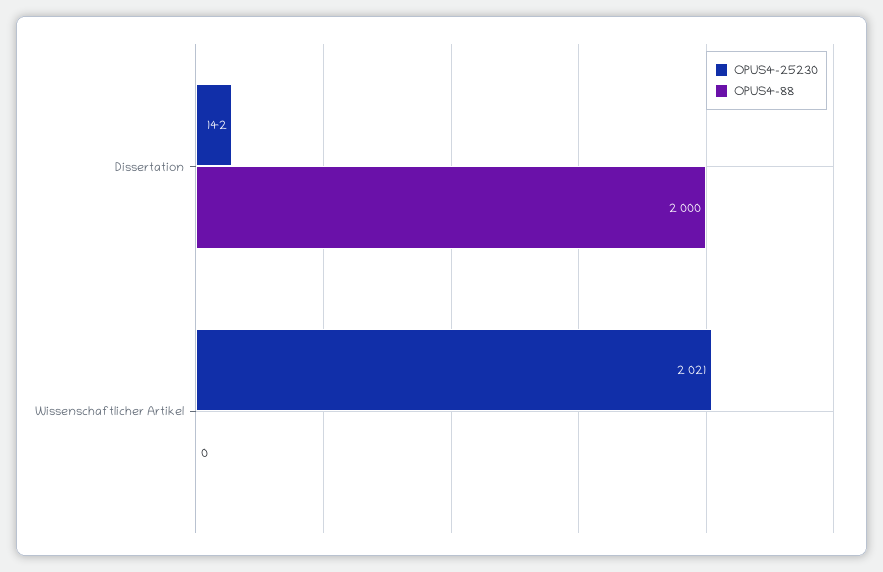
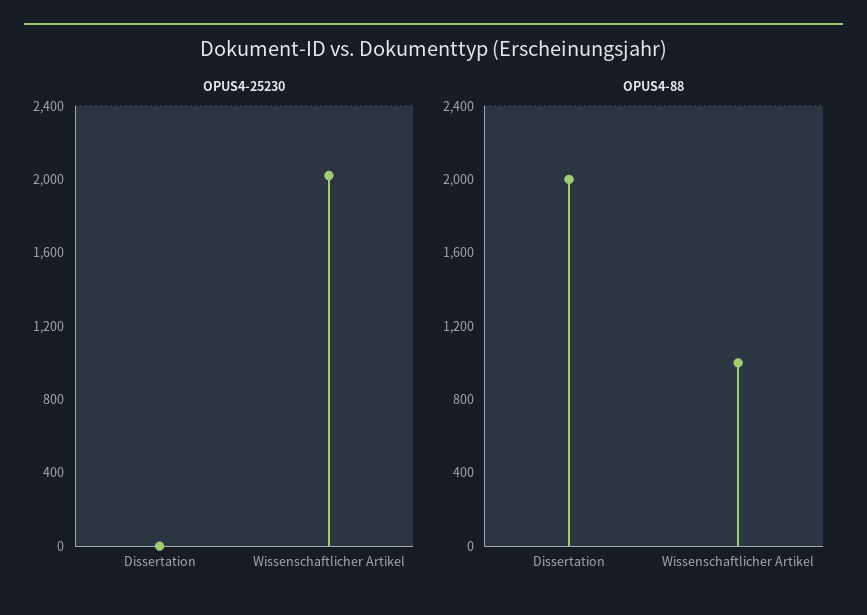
OPUS4-25230, Dissertation: 142 -> 0
OPUS4-88, Wissenschaftlicher Artikel: 0 -> 1000

